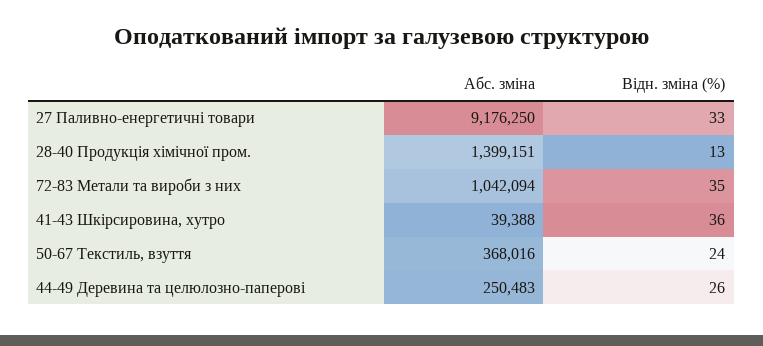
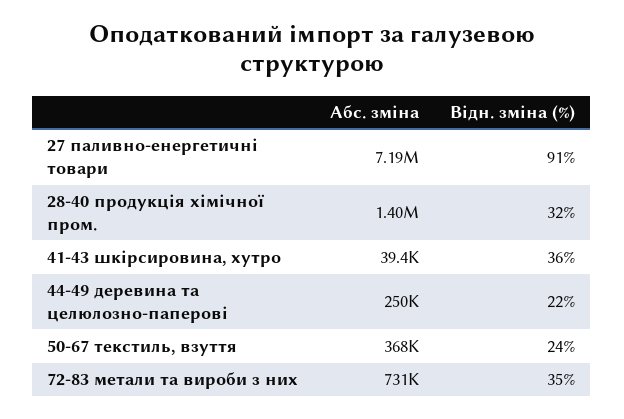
Абс. зміна, 27 Паливно-енергетичні товари: 9176250 -> 7190000
Відн. зміна (%), 27 Паливно-енергетичні товари: 33 -> 91
Відн. зміна (%), 28-40 Продукція хімічної пром.: 13 -> 32
Абс. зміна, 72-83 Метали та вироби з них: 1042094 -> 731000
Відн. зміна (%), 44-49 Деревина та целюлозно-паперові: 26 -> 22

